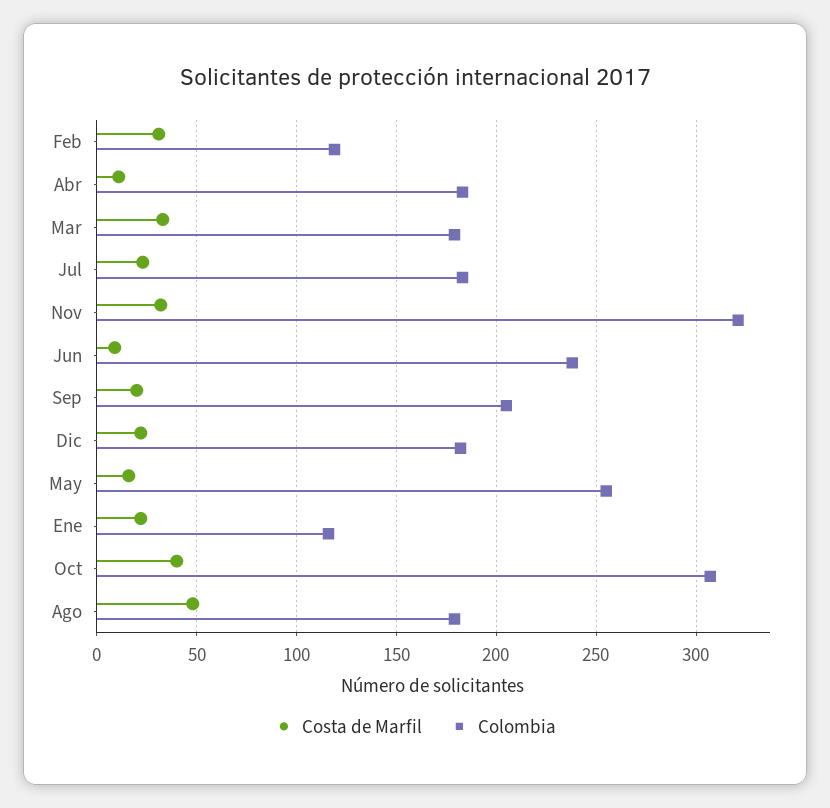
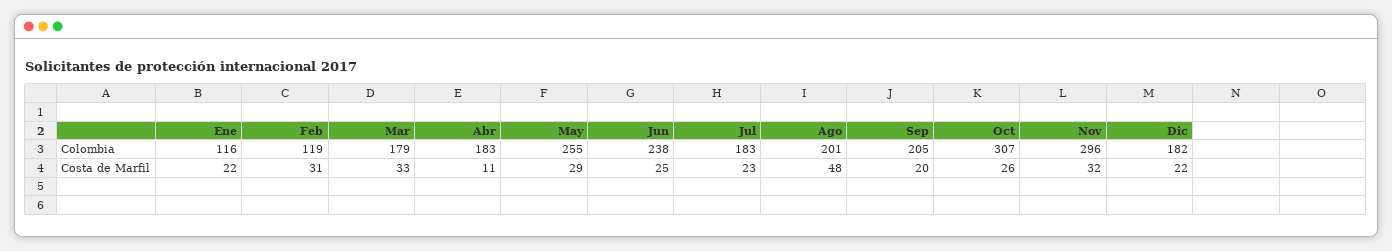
Colombia, Nov: 320 -> 296
Costa de Marfil, Jun: 10 -> 25
Costa de Marfil, May: 15 -> 29
Costa de Marfil, Oct: 40 -> 26
Colombia, Ago: 180 -> 201

